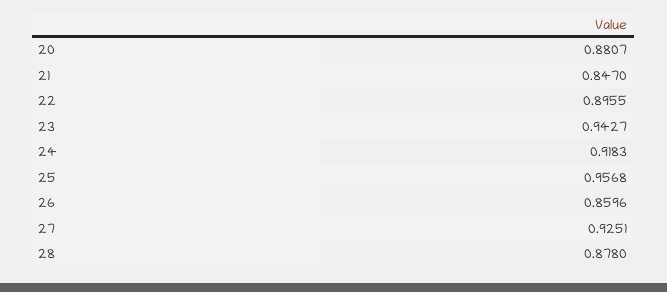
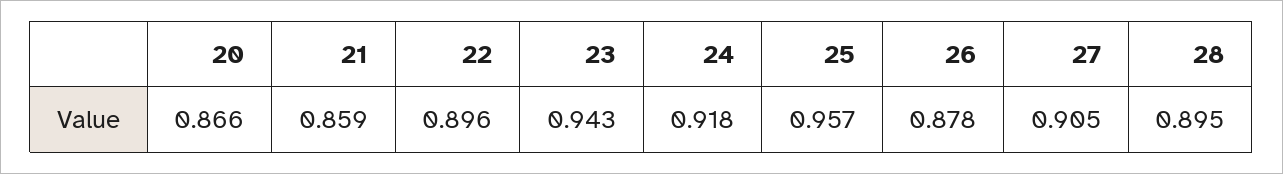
20: 0.8807 -> 0.866
21: 0.847 -> 0.859
26: 0.8596 -> 0.878
27: 0.9251 -> 0.905
28: 0.878 -> 0.895

